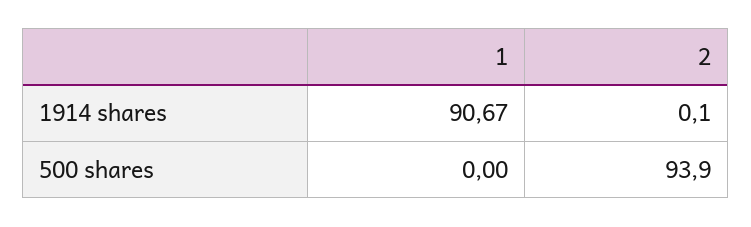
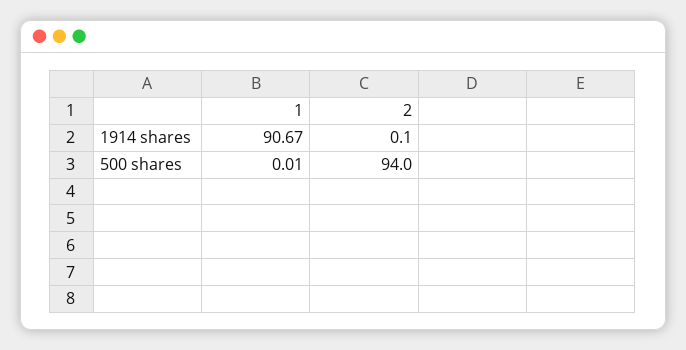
1, 500 shares: 0 -> 0.01
2, 500 shares: 93.9 -> 94

